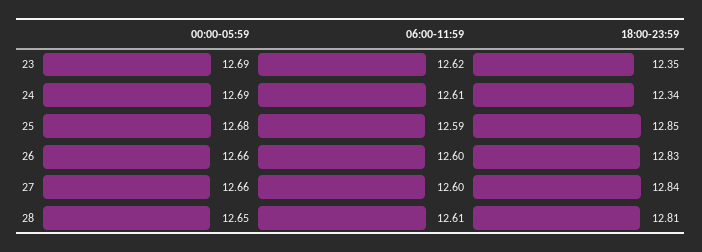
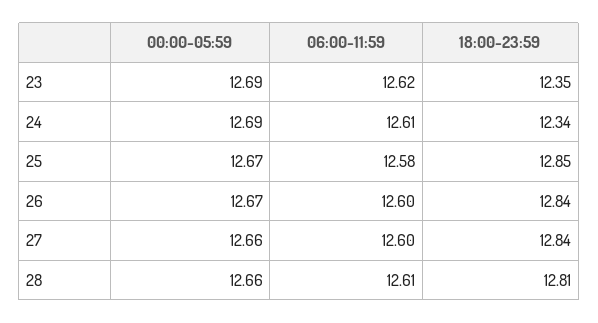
00:00-05:59, 25: 12.68 -> 12.67
06:00-11:59, 25: 12.59 -> 12.58
00:00-05:59, 26: 12.66 -> 12.67
18:00-23:59, 26: 12.83 -> 12.84
00:00-05:59, 28: 12.65 -> 12.66

